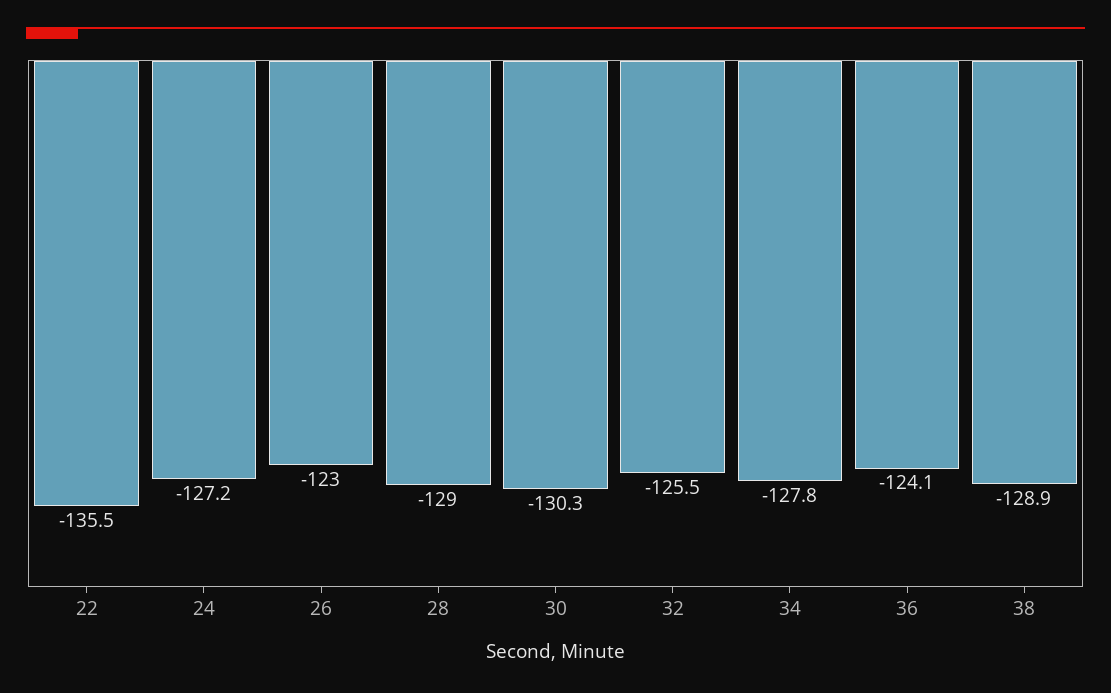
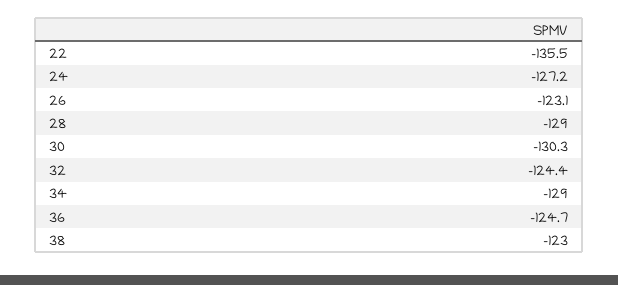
26: -123 -> -123.1
32: -125.5 -> -124.4
34: -127.8 -> -129
36: -124.1 -> -124.7
38: -128.9 -> -123

